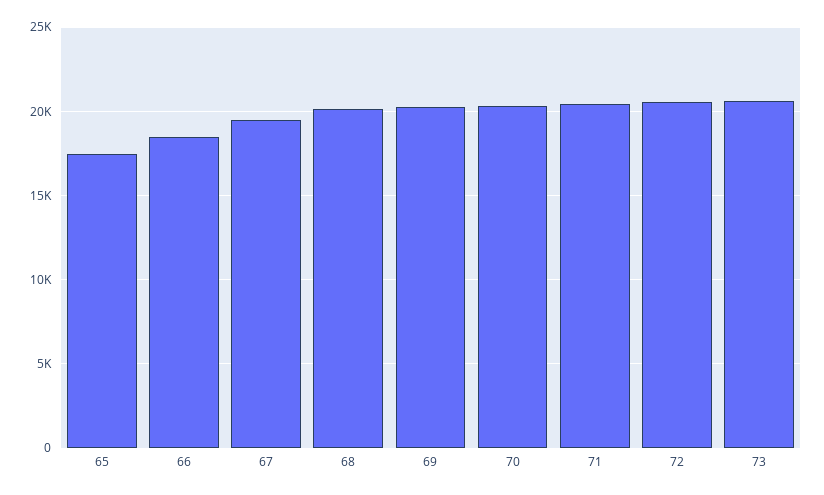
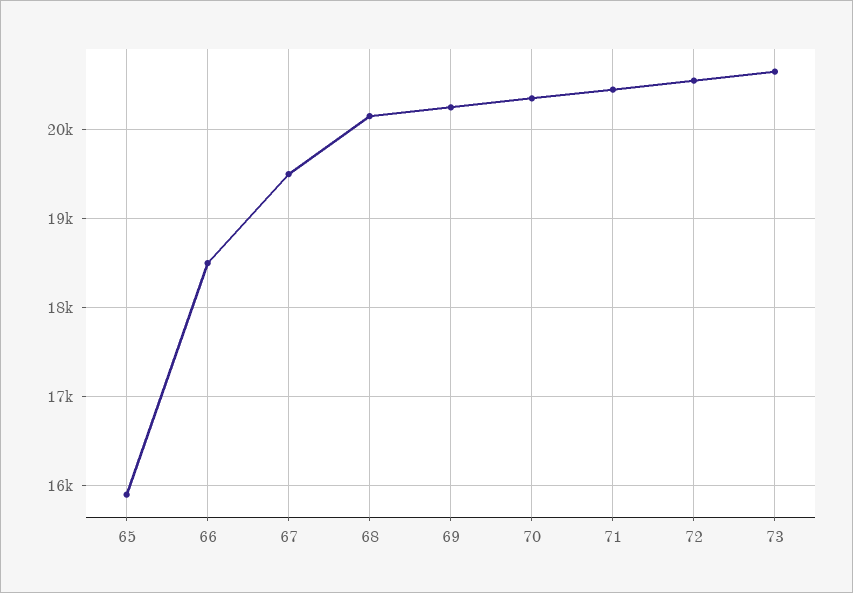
65: 17500 -> 15900

